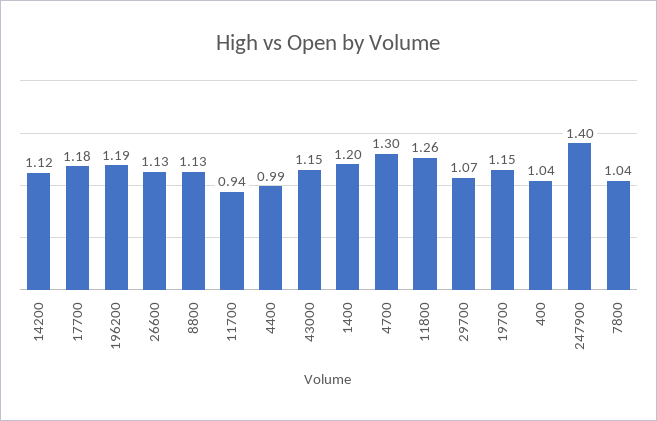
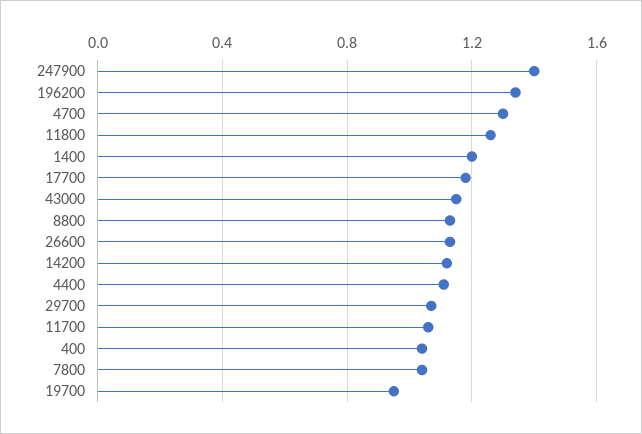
196200: 1.19 -> 1.35
11700: 0.94 -> 1.05
4400: 0.99 -> 1.1
19700: 1.15 -> 0.95

